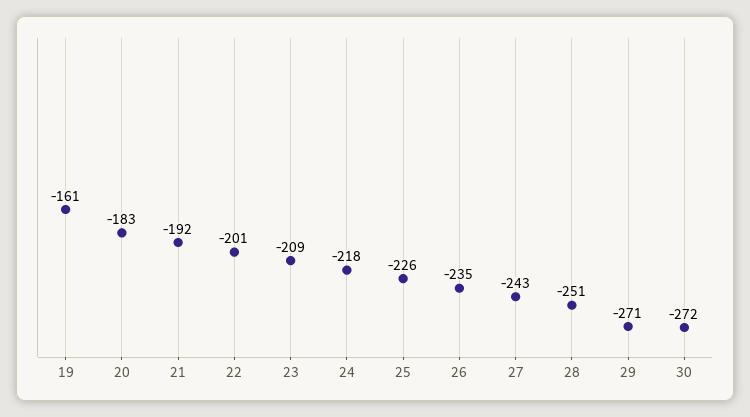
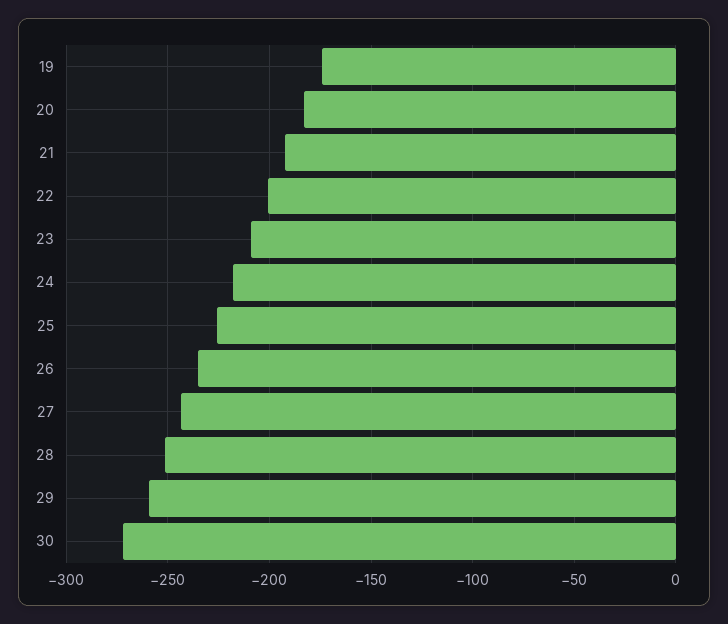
19: -161 -> -175
29: -271 -> -260

